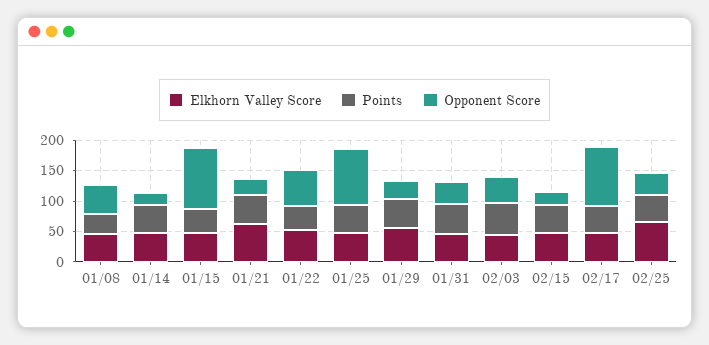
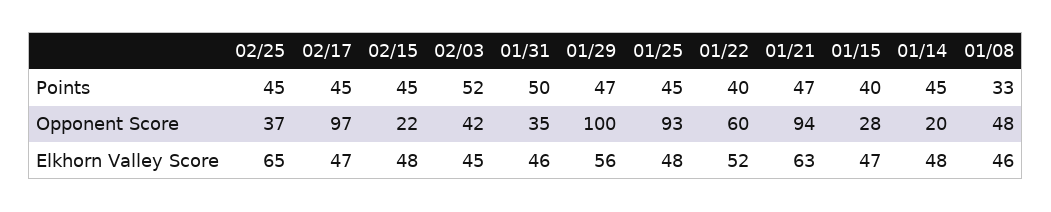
Opponent Score, 01/15: 100 -> 28
Opponent Score, 01/21: 25 -> 94
Opponent Score, 01/29: 25 -> 100

